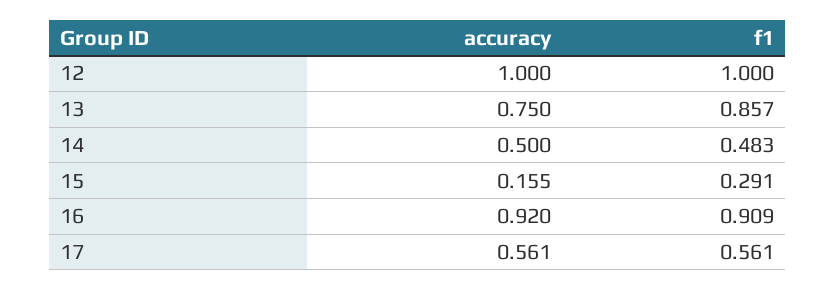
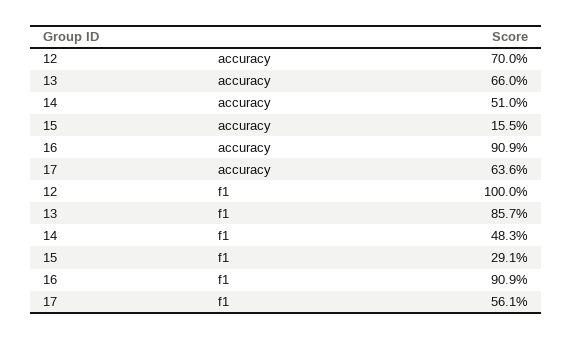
accuracy, 12: 1 -> 0.7
accuracy, 13: 0.75 -> 0.66
accuracy, 14: 0.5 -> 0.51
accuracy, 16: 0.92 -> 0.909
accuracy, 17: 0.561 -> 0.636

